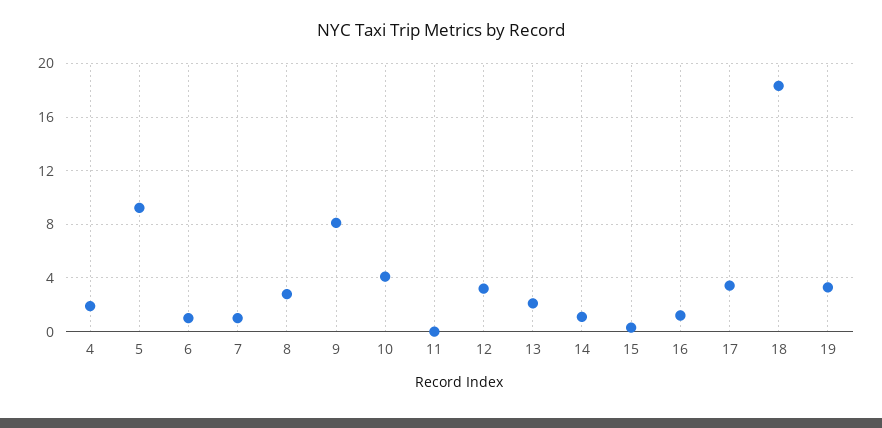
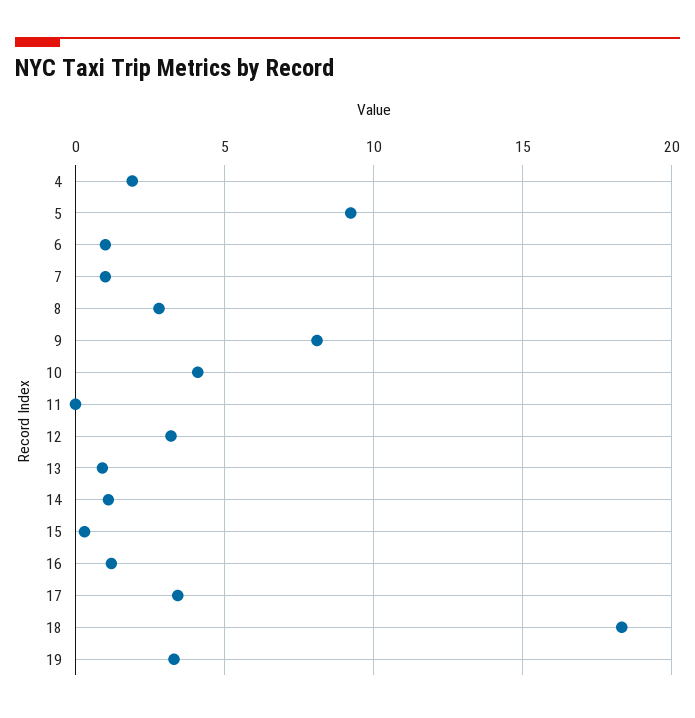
13: 2 -> 1

